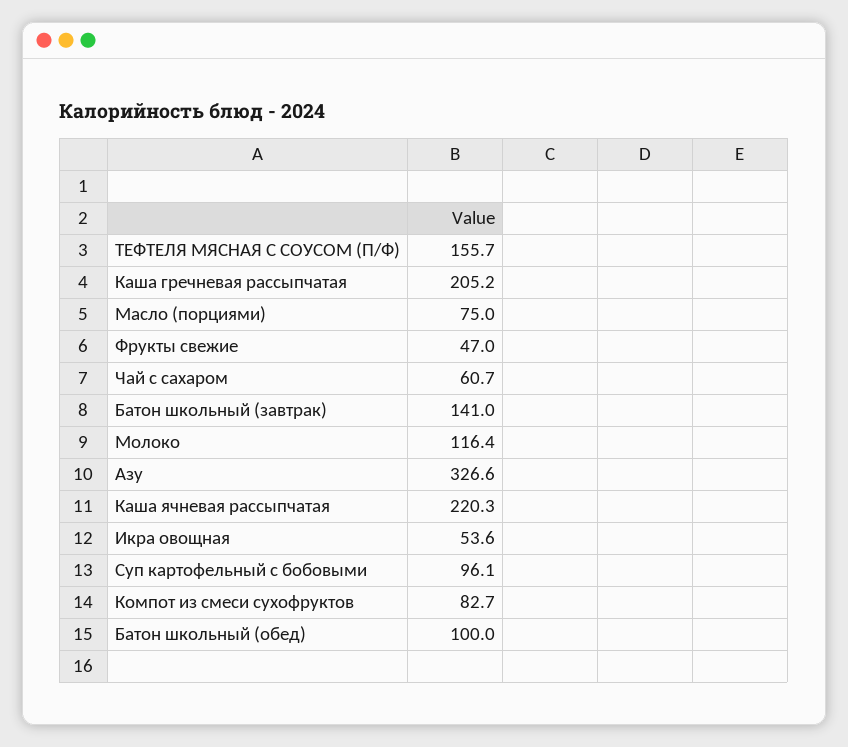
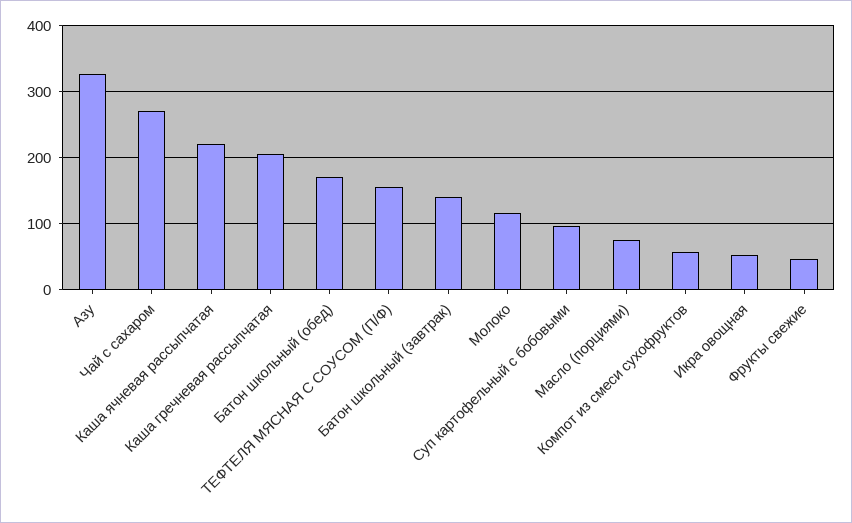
Чай с сахаром: 60.7 -> 270
Компот из смеси сухофруктов: 82.7 -> 60
Батон школьный (обед): 100 -> 170

